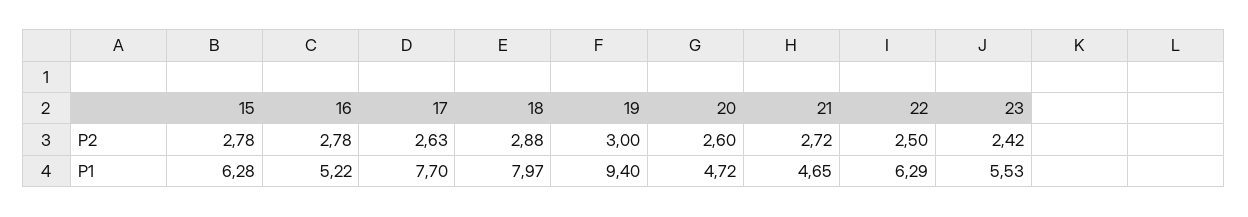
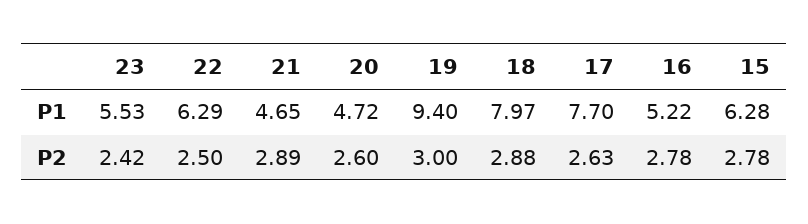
21, P2: 2.72 -> 2.89

